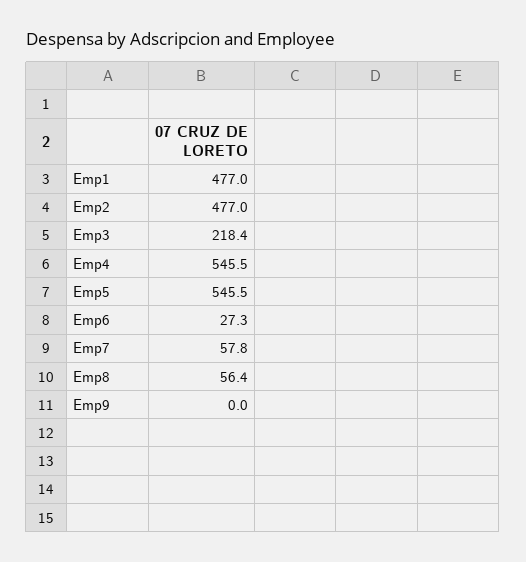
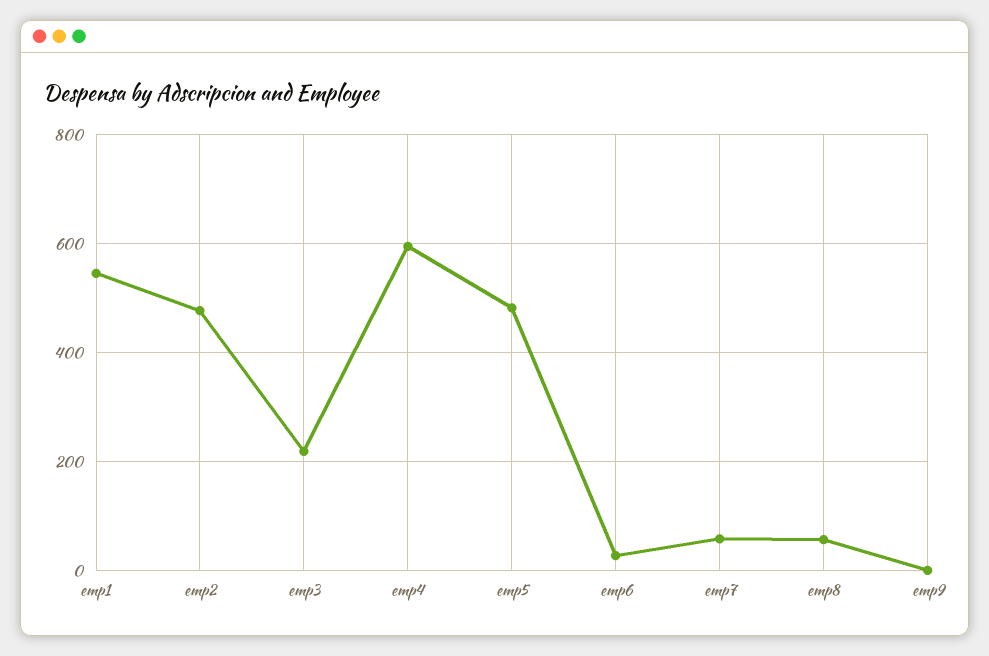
Emp1: 477 -> 540
Emp4: 545.5 -> 600
Emp5: 545.5 -> 480

